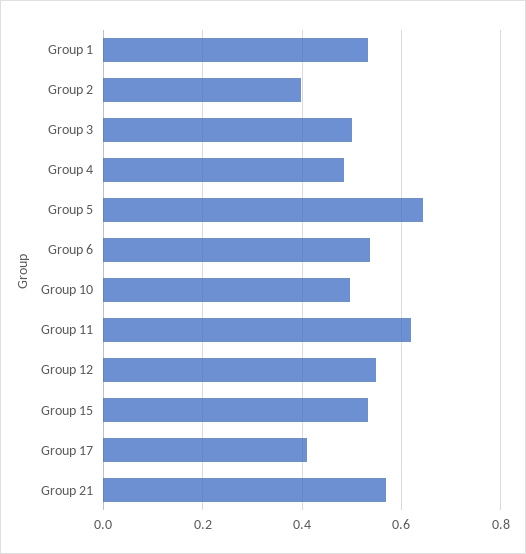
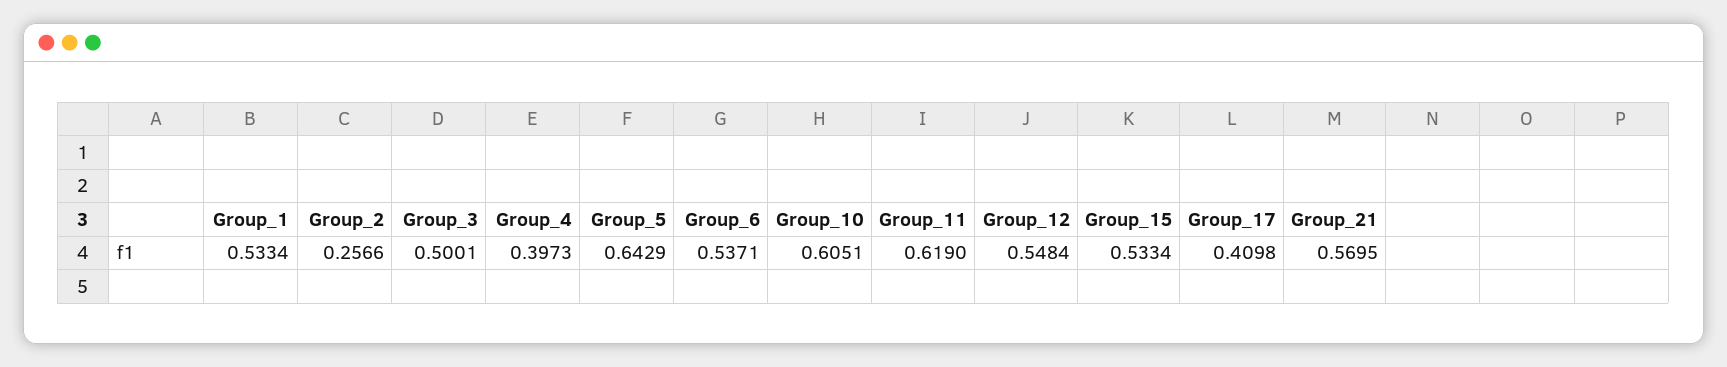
Group 2: 0.4 -> 0.2566
Group 4: 0.48 -> 0.3973
Group 10: 0.5 -> 0.6051

